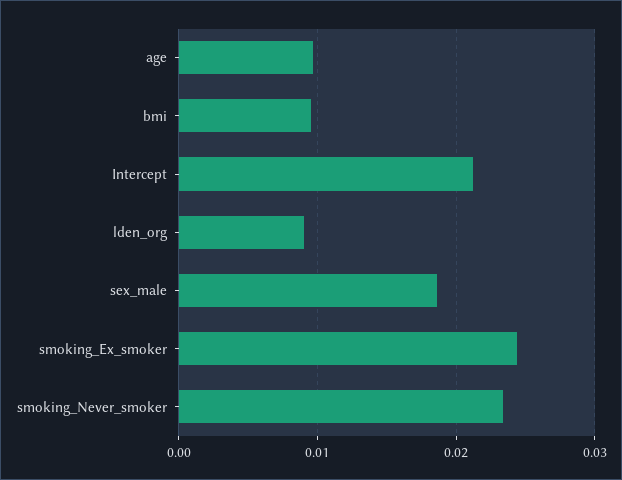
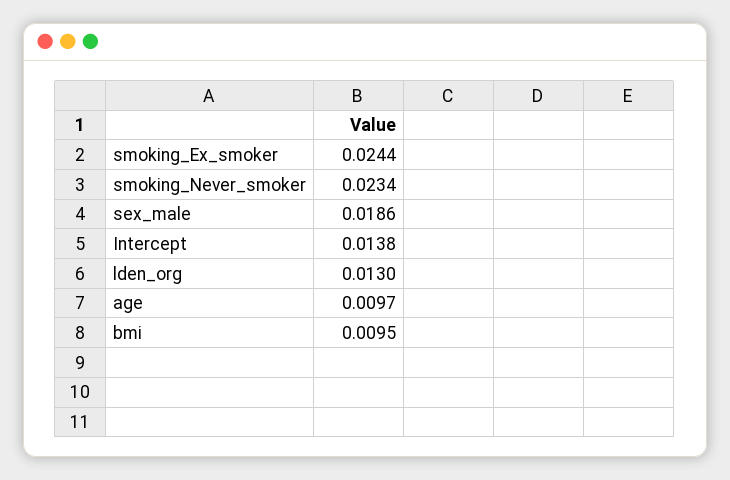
Intercept: 0.021 -> 0.0138
lden_org: 0.009 -> 0.013

